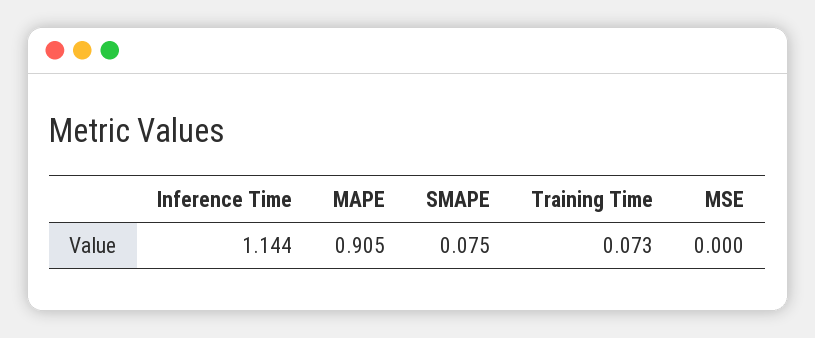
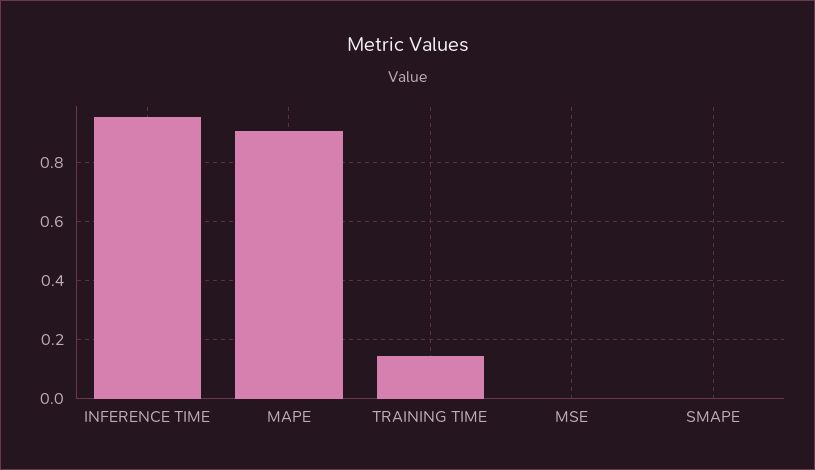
Inference Time: 1.144 -> 0.95
SMAPE: 0.075 -> 0
Training Time: 0.073 -> 0.15

